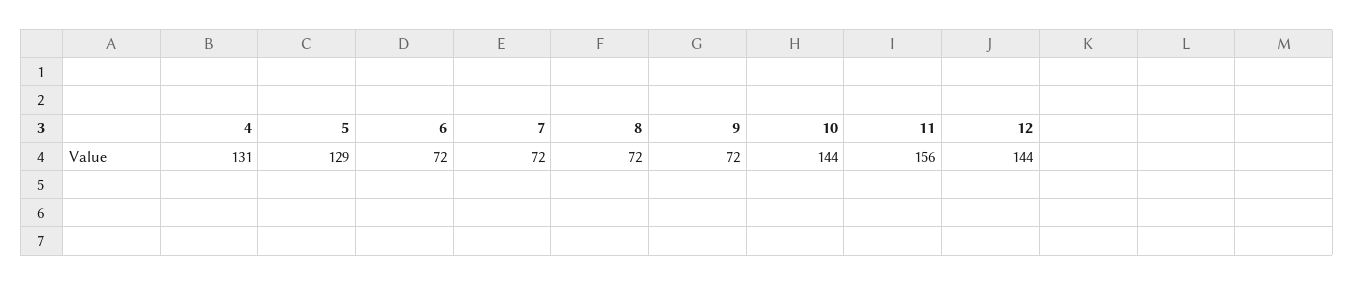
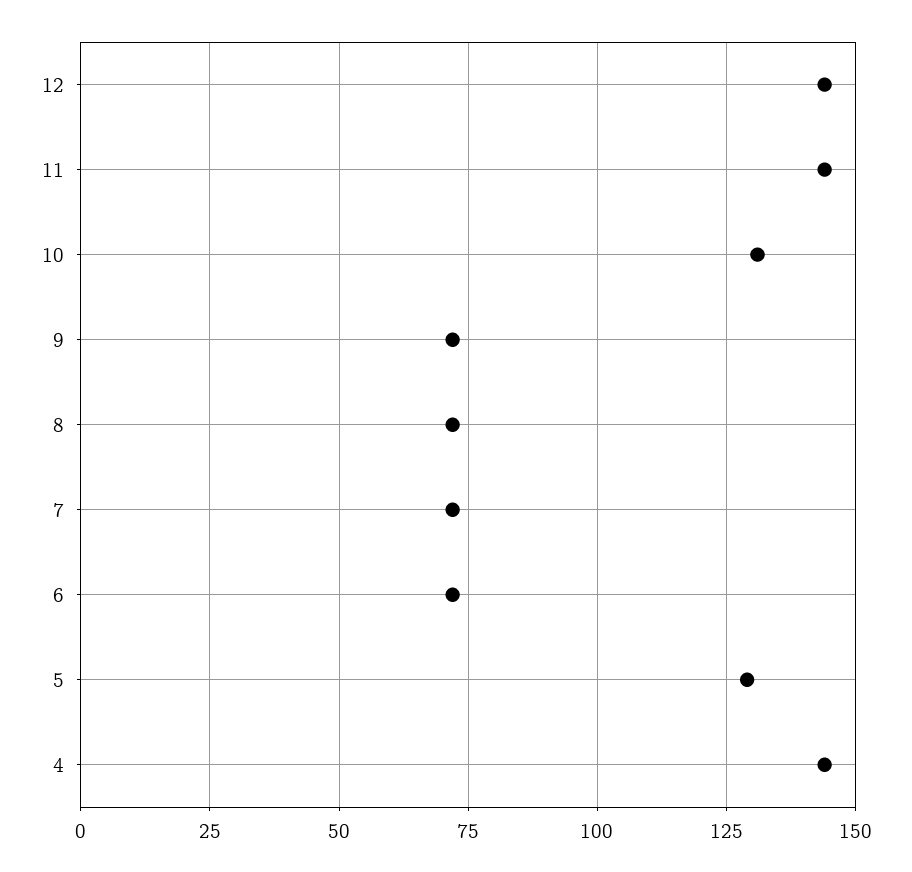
4: 131 -> 145
10: 144 -> 130
11: 156 -> 145

